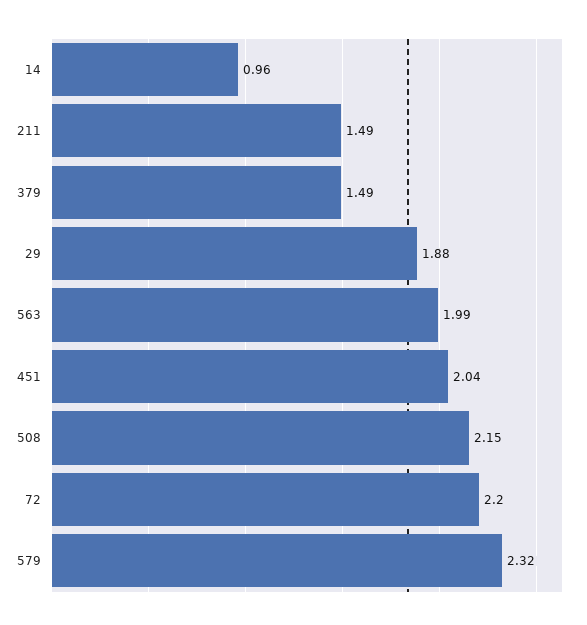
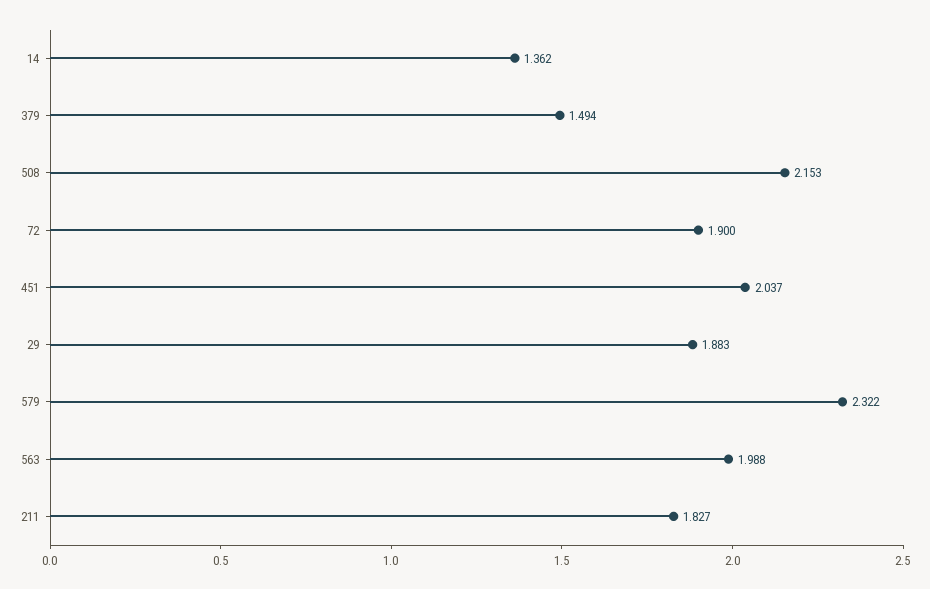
14: 0.96 -> 1.362
211: 1.49 -> 1.827
72: 2.2 -> 1.9

